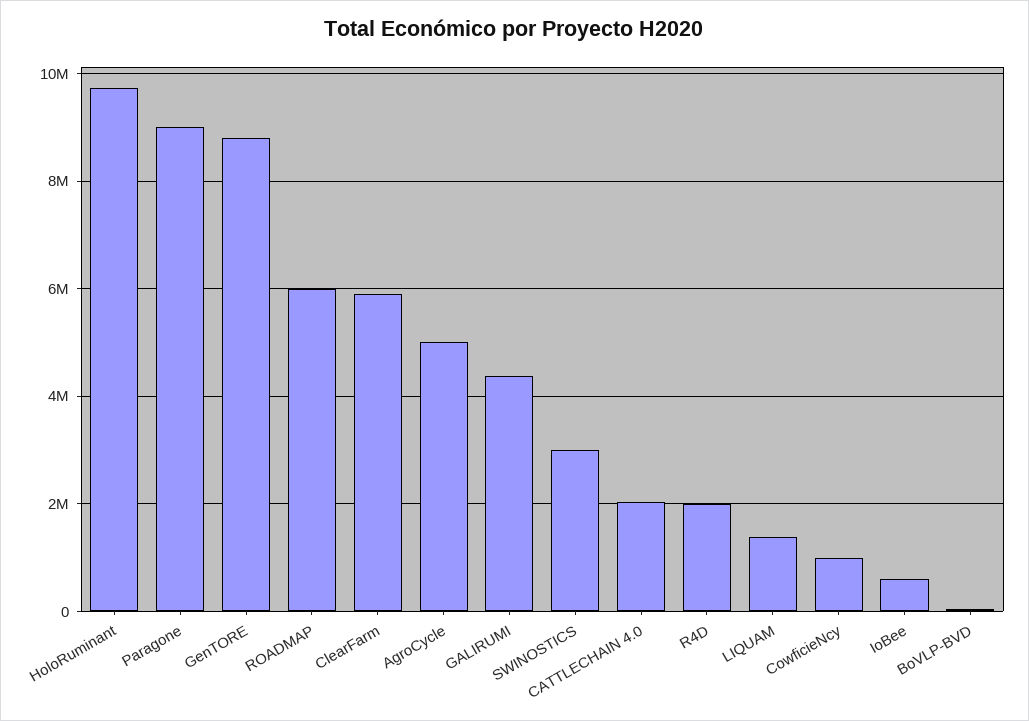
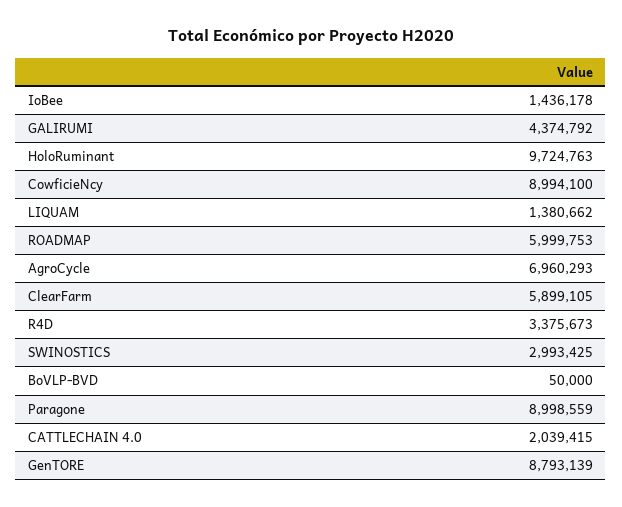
AgroCycle: 5000000 -> 6960293
R4D: 2000000 -> 3375673
CowficieNcy: 1000000 -> 8994100
IoBee: 600000 -> 1436178

